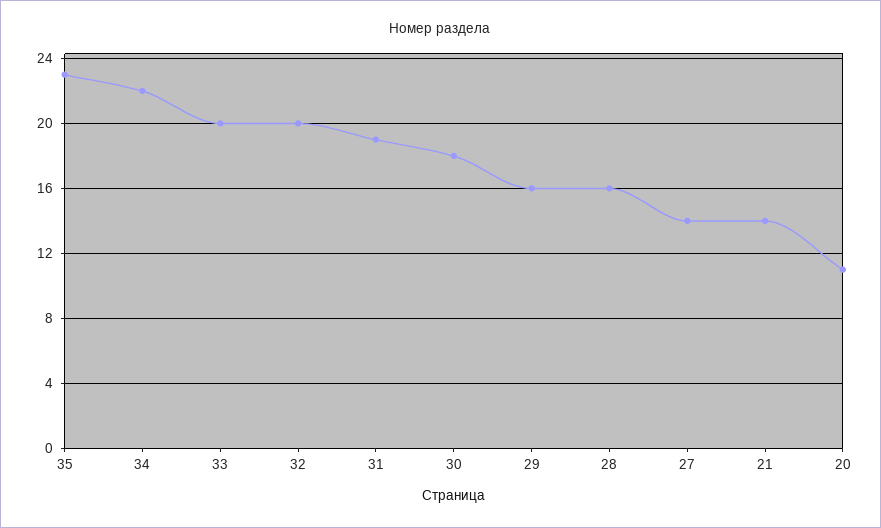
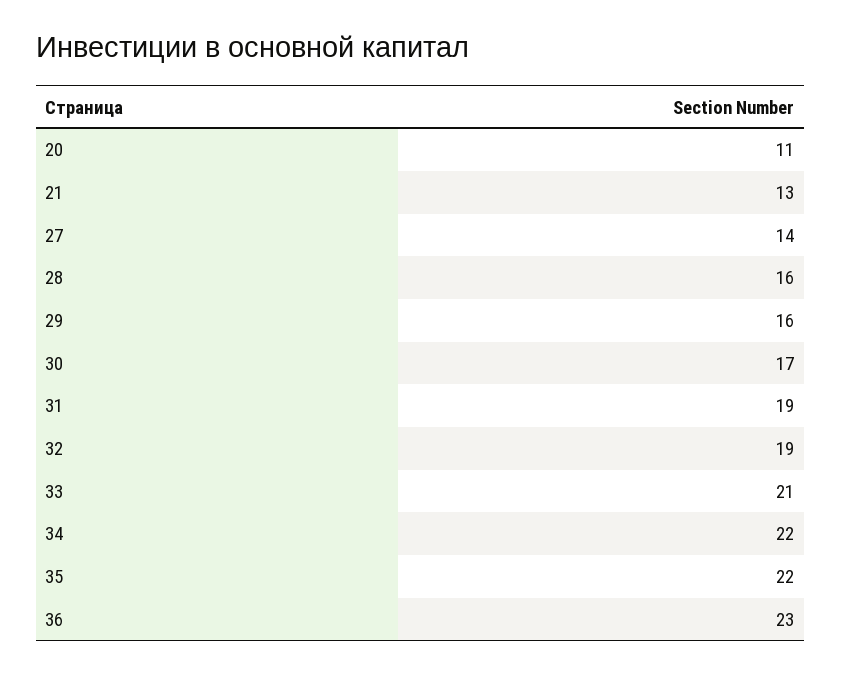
35: 23 -> 22
33: 20 -> 21
32: 20 -> 19
30: 18 -> 17
21: 14 -> 13
36: none -> 23

